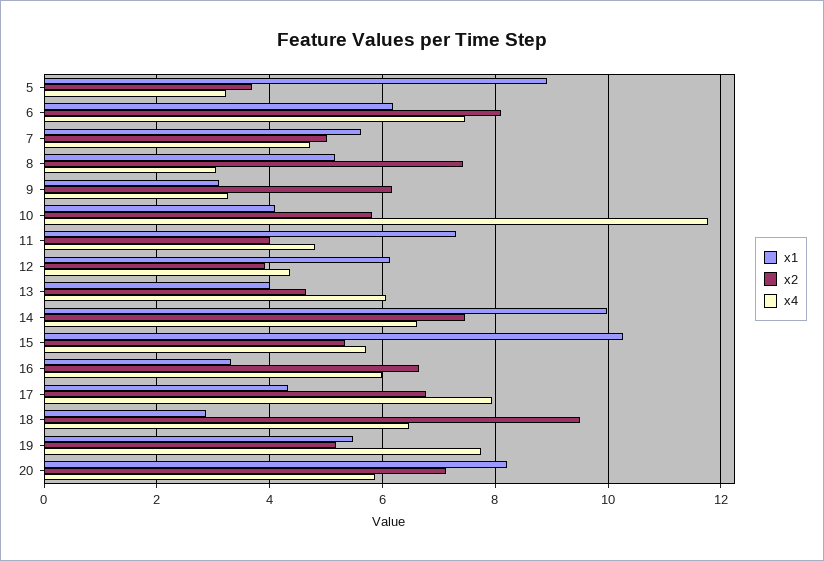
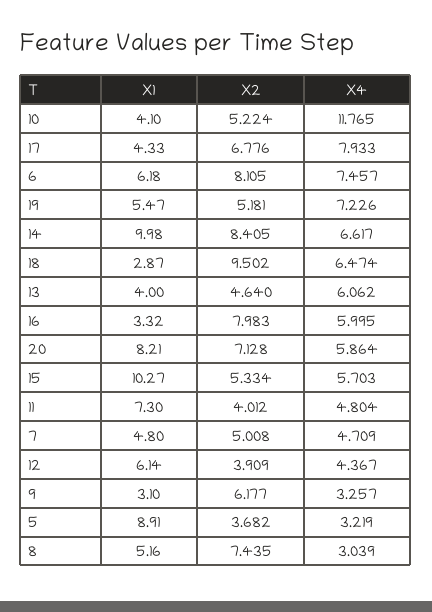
x1, 7: 5.6 -> 4.8
x2, 10: 5.8 -> 5.224
x2, 14: 7.4 -> 8.405
x2, 16: 6.6 -> 7.983
x4, 19: 7.8 -> 7.226

